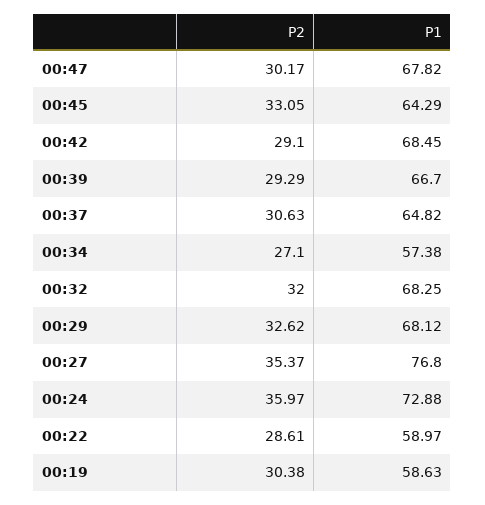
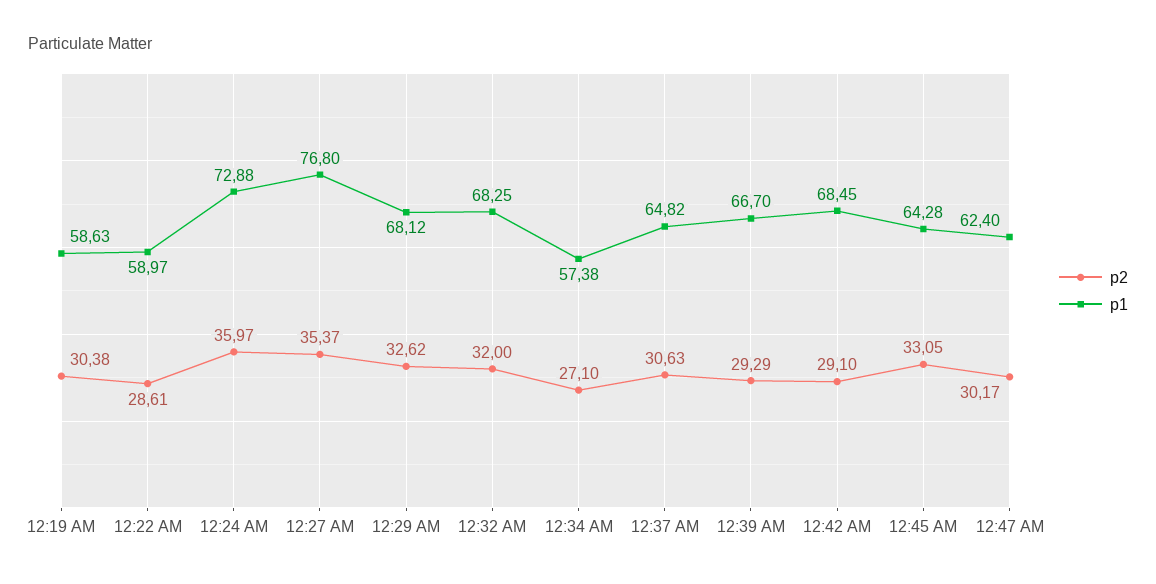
P1, 00:47: 67.82 -> 62.4
P1, 00:45: 64.29 -> 64.28

